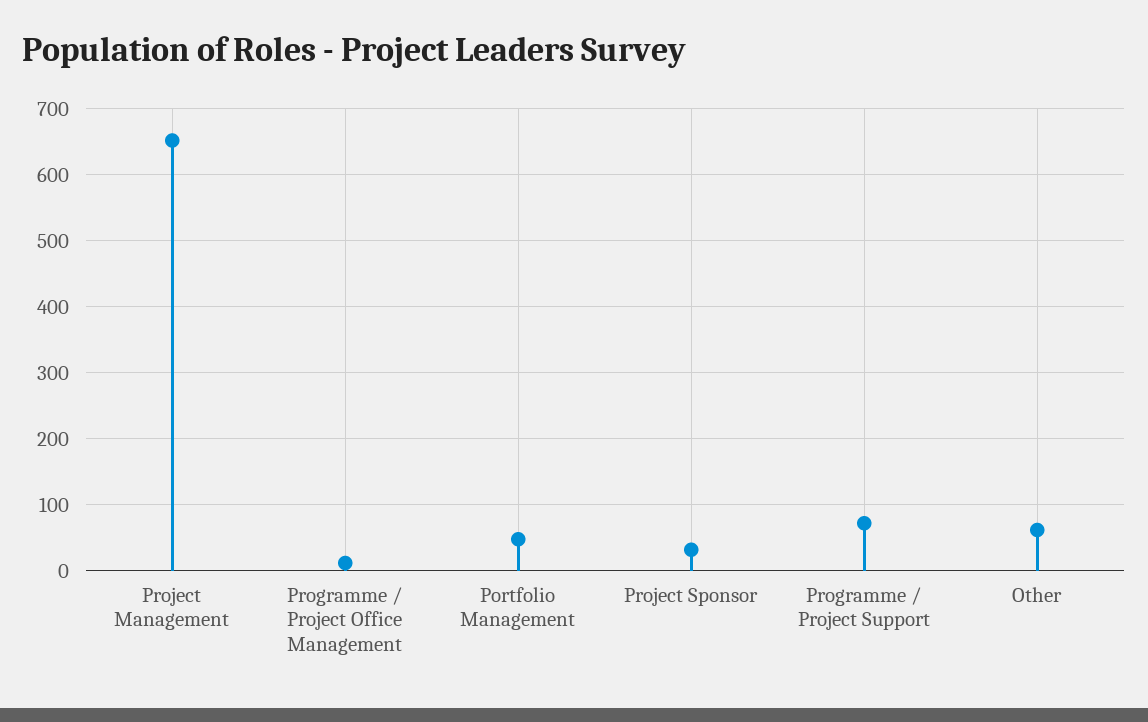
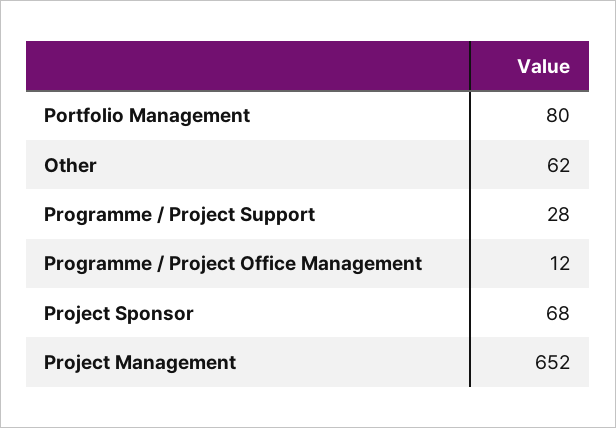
Portfolio Management: 50 -> 80
Project Sponsor: 30 -> 68
Programme / Project Support: 70 -> 28

